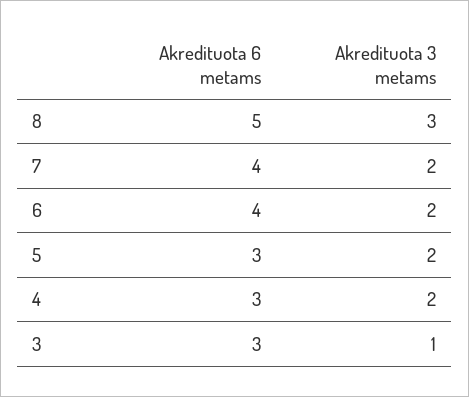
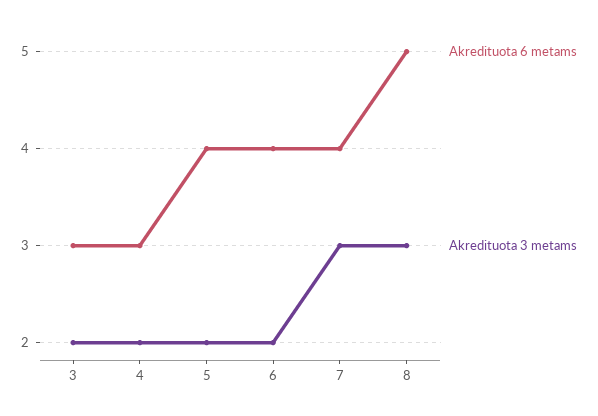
Akredituota 3 metams, 7: 2 -> 3
Akredituota 6 metams, 5: 3 -> 4
Akredituota 3 metams, 3: 1 -> 2

